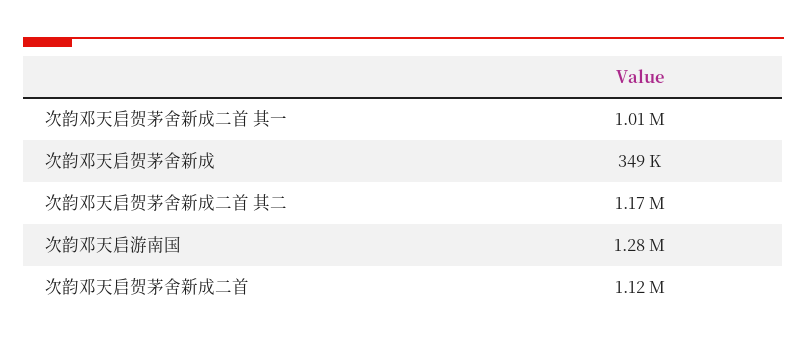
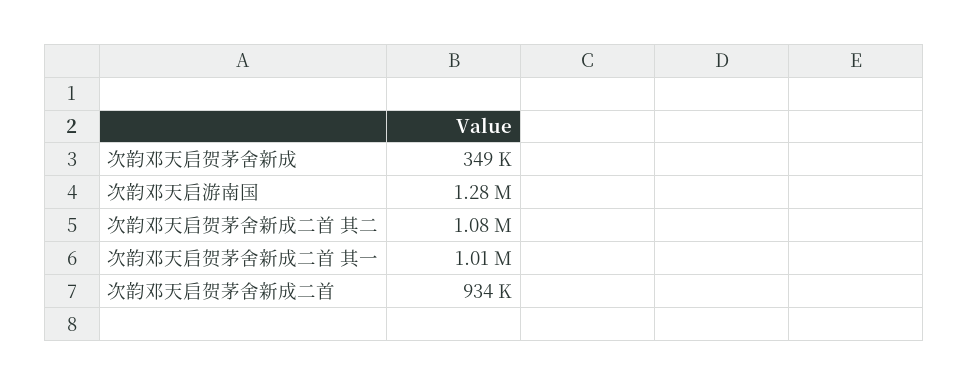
次韵邓天启贺茅舍新成二首 其二: 1170000 -> 1080000
次韵邓天启贺茅舍新成二首: 1120000 -> 934000

